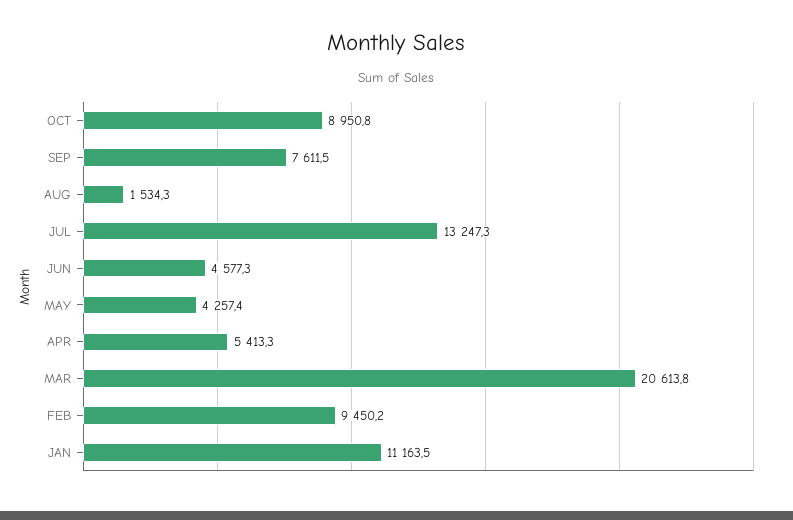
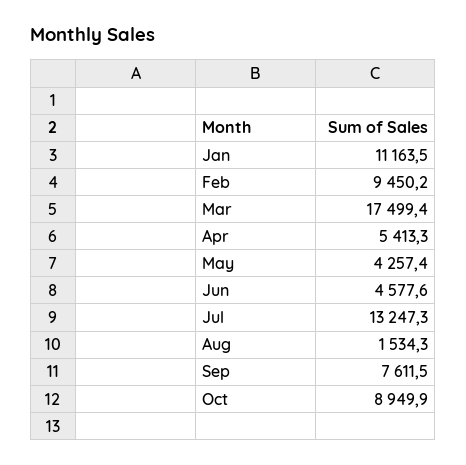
OCT: 8950.8 -> 8949.9
JUN: 4577.3 -> 4577.6
MAR: 20613.8 -> 17499.4

